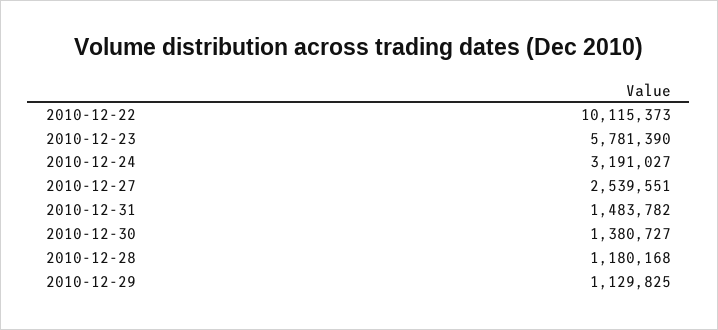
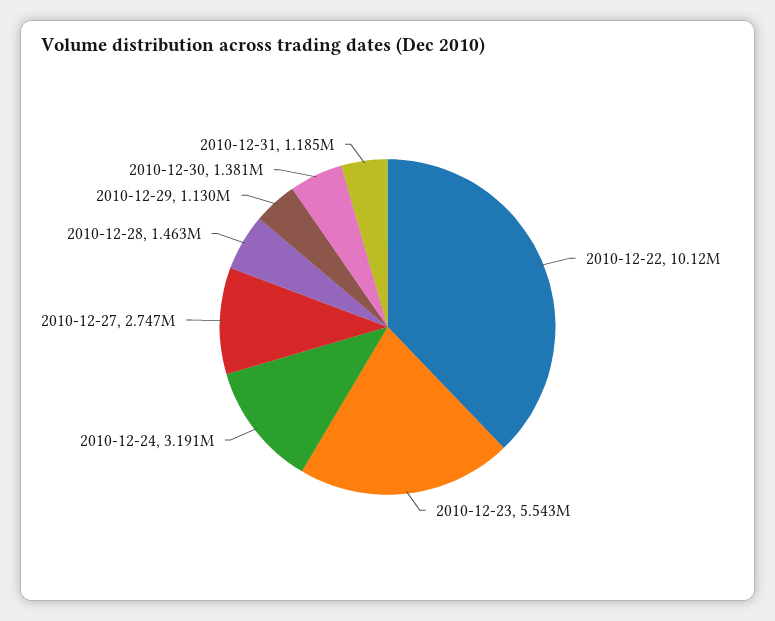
2010-12-23: 5781390 -> 5543000
2010-12-27: 2539551 -> 2747000
2010-12-31: 1483782 -> 1185000
2010-12-28: 1180168 -> 1463000

